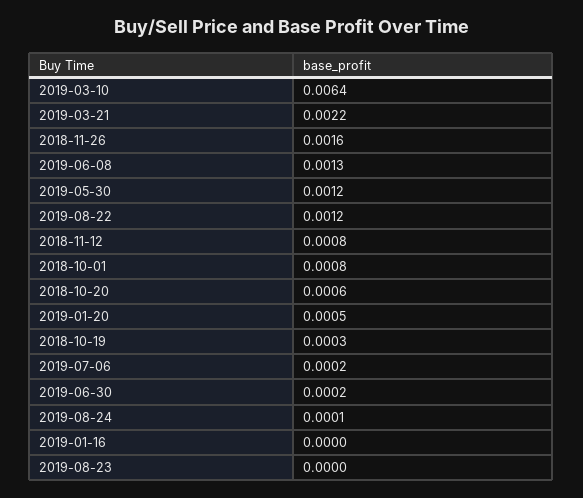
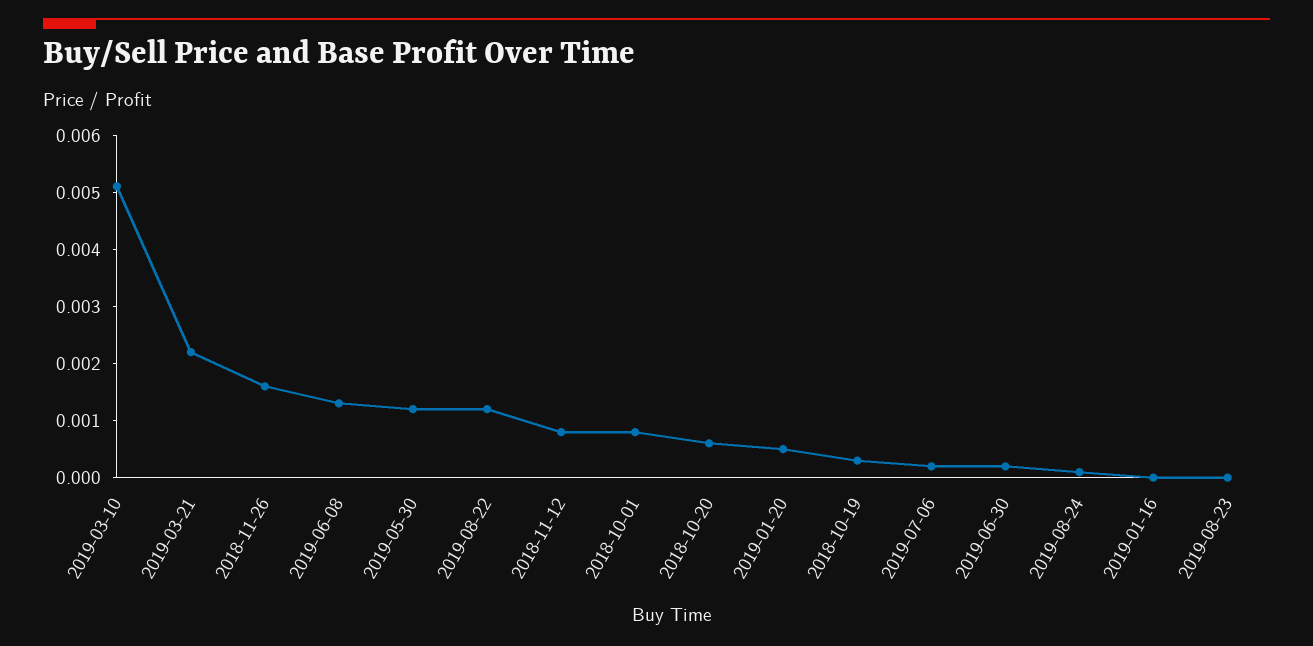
2019-03-10: 0.0064 -> 0.005

